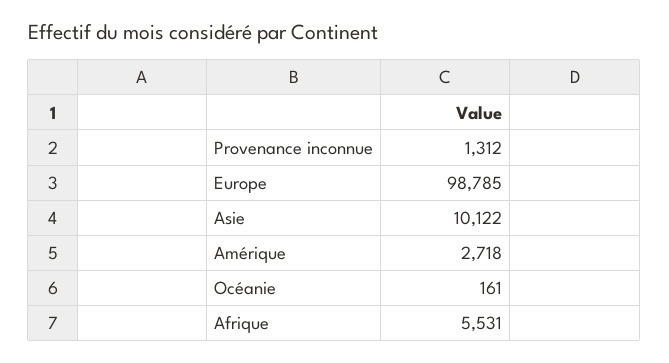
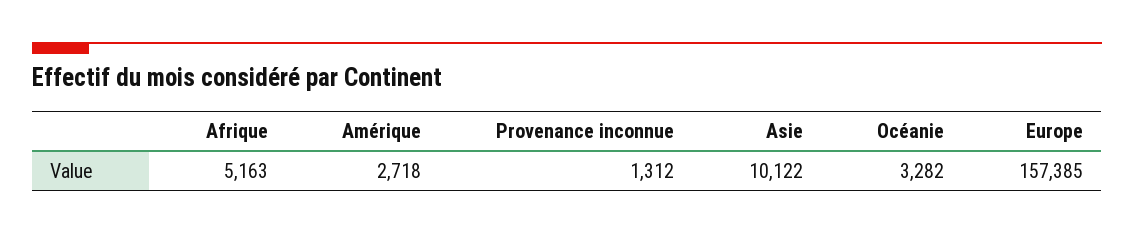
Europe: 98785 -> 157385
Océanie: 161 -> 3282
Afrique: 5531 -> 5163

